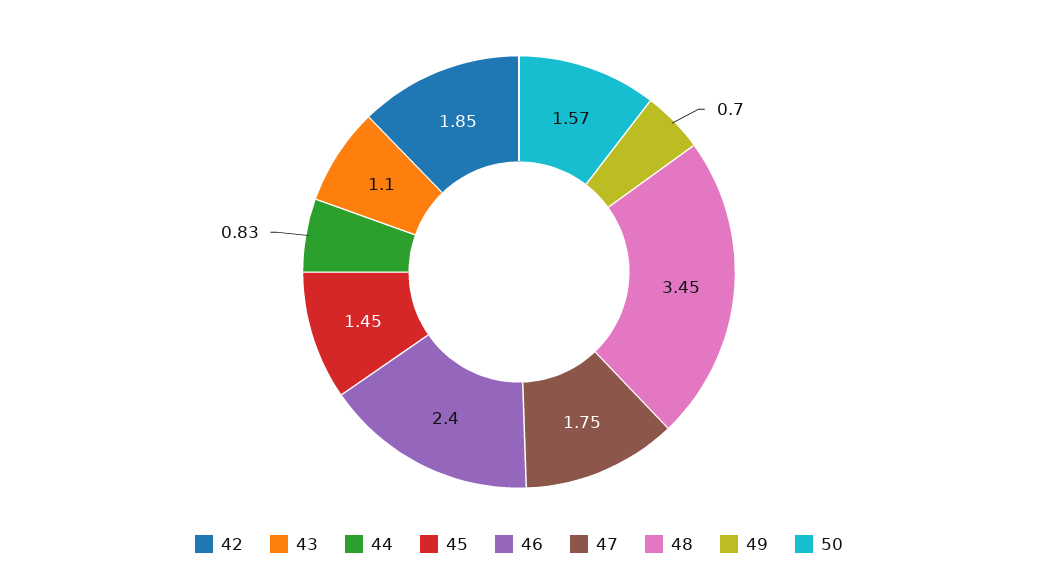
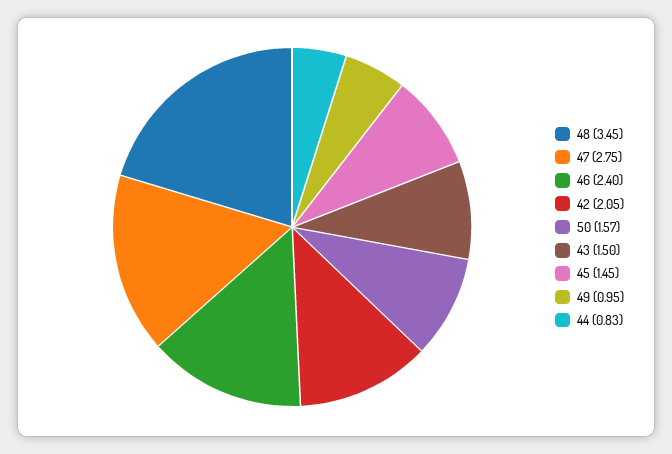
42: 1.85 -> 2.05
43: 1.1 -> 1.5
47: 1.75 -> 2.75
49: 0.7 -> 0.95

